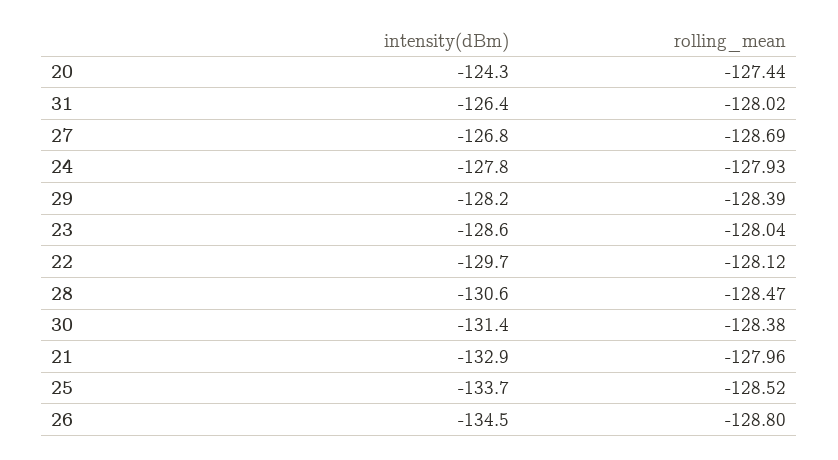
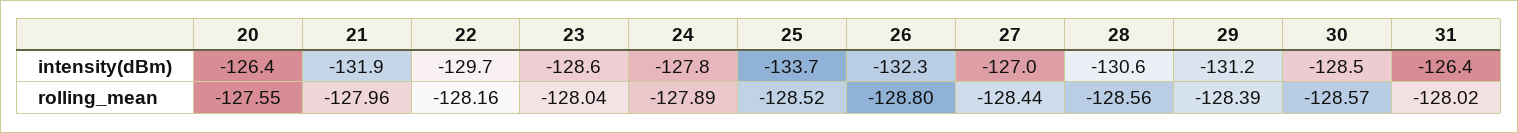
intensity(dBm), 20: -124.3 -> -126.4
rolling_mean, 20: -127.44 -> -127.55
intensity(dBm), 27: -126.8 -> -127
rolling_mean, 27: -128.69 -> -128.44
rolling_mean, 24: -127.93 -> -127.89
intensity(dBm), 29: -128.2 -> -131.2
rolling_mean, 22: -128.12 -> -128.16
rolling_mean, 28: -128.47 -> -128.56
intensity(dBm), 30: -131.4 -> -128.5
rolling_mean, 30: -128.38 -> -128.57
intensity(dBm), 21: -132.9 -> -131.9
intensity(dBm), 26: -134.5 -> -132.3

